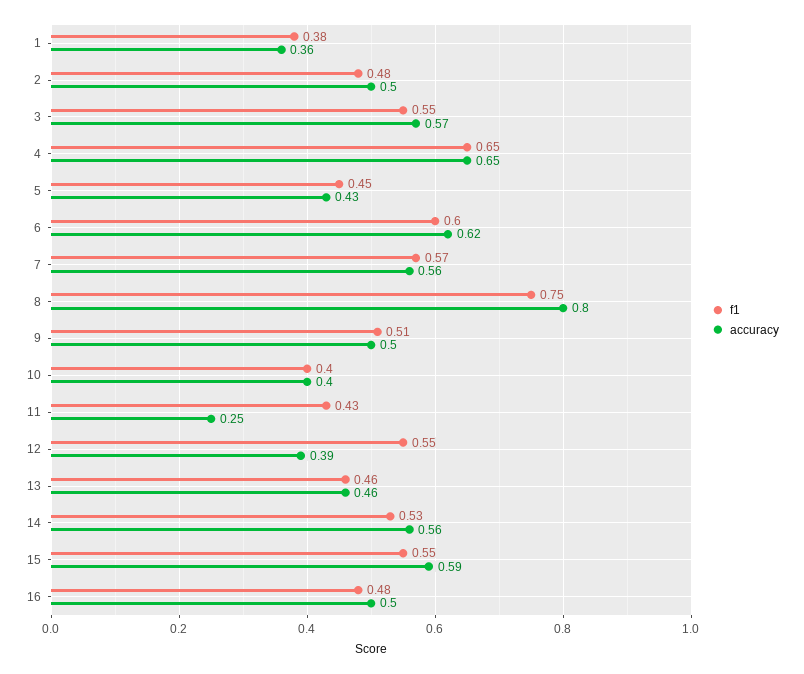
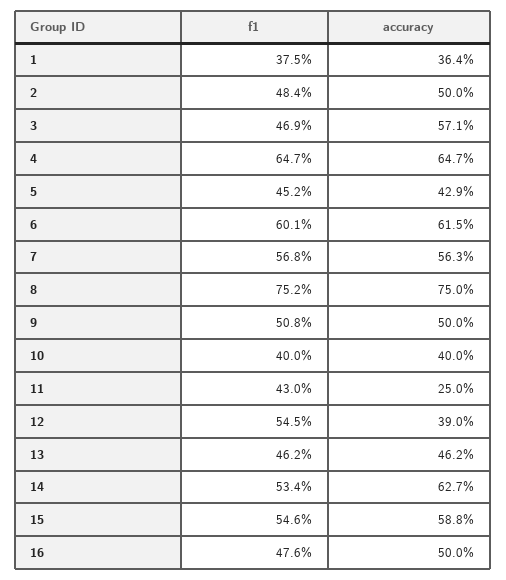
f1, 3: 0.55 -> 0.469
accuracy, 8: 0.8 -> 0.75
accuracy, 14: 0.56 -> 0.627

